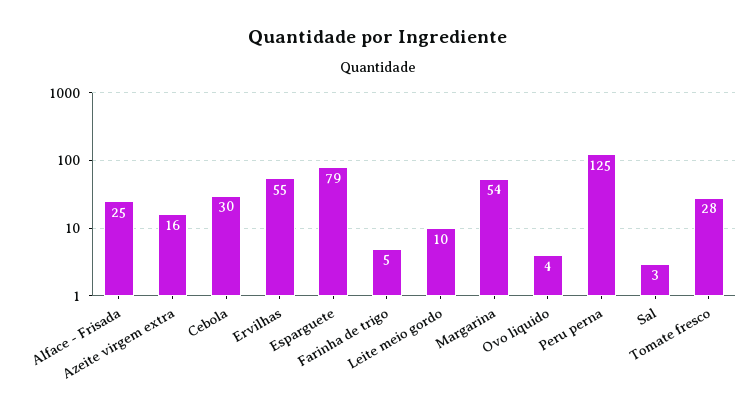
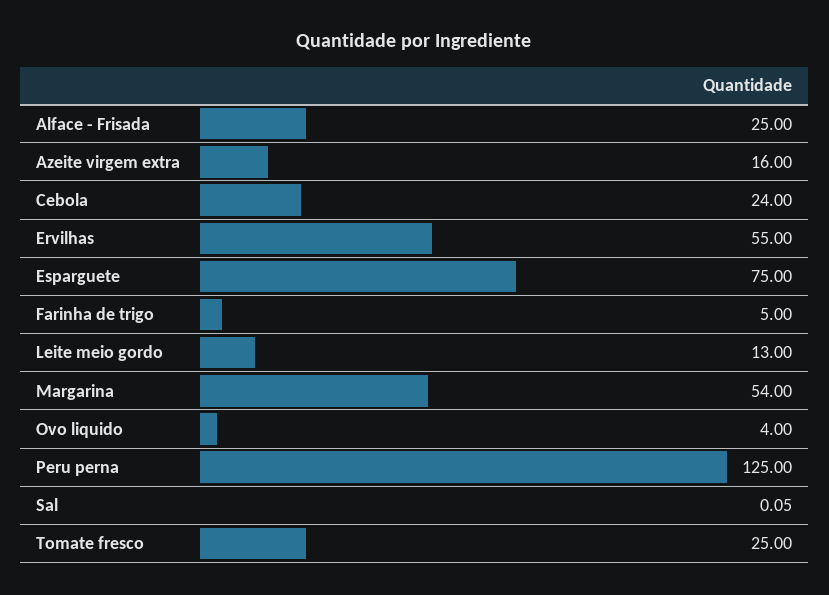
Cebola: 30 -> 24
Esparguete: 79 -> 75
Leite meio gordo: 10 -> 13
Sal: 3 -> 0.05
Tomate fresco: 28 -> 25

